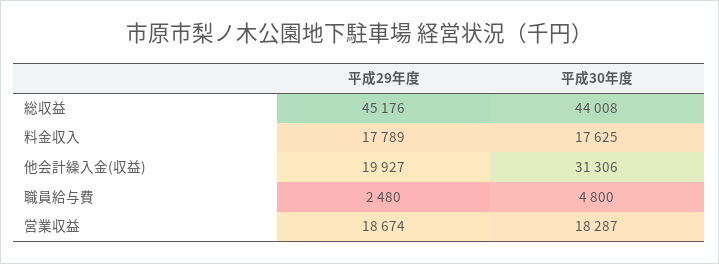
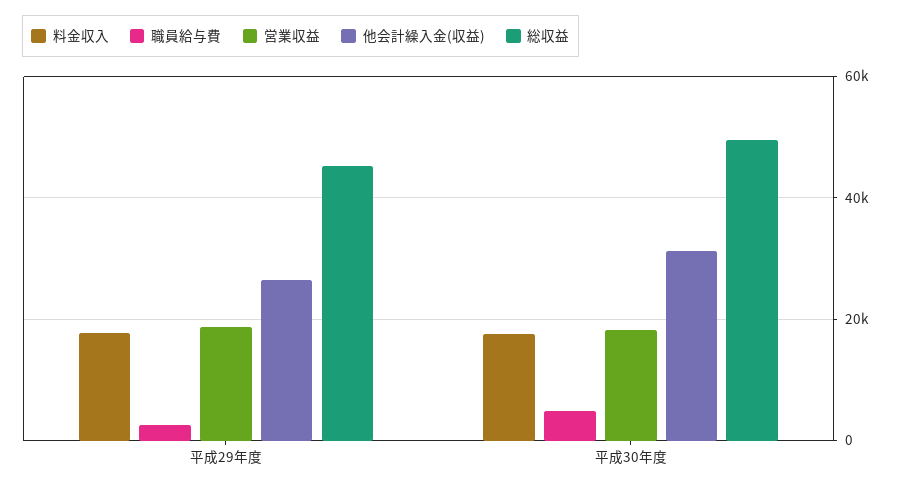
総収益, 平成30年度: 44008 -> 50000
他会計繰入金(収益), 平成29年度: 19927 -> 26000

